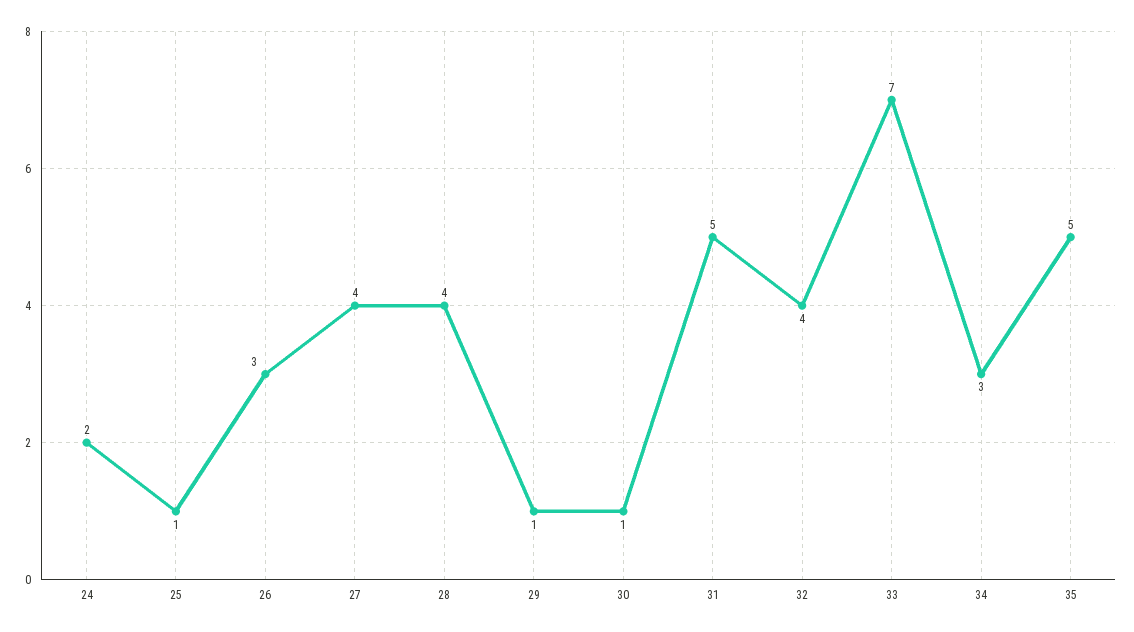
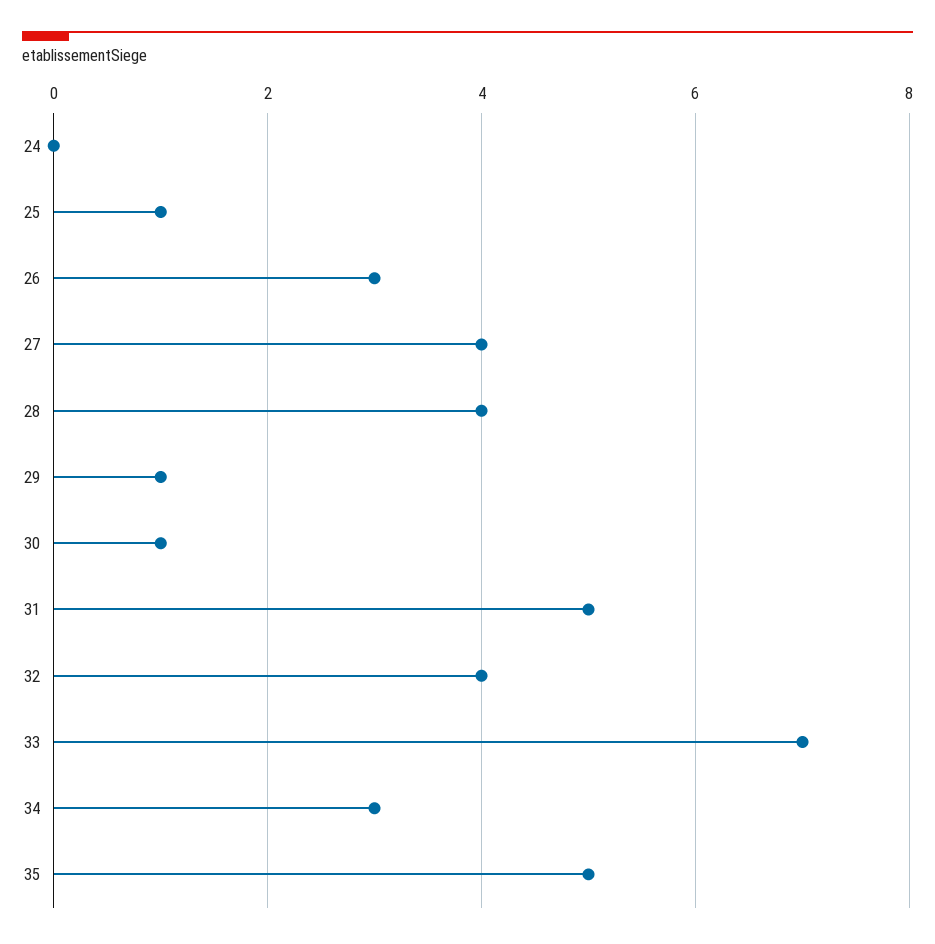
24: 2 -> 0

